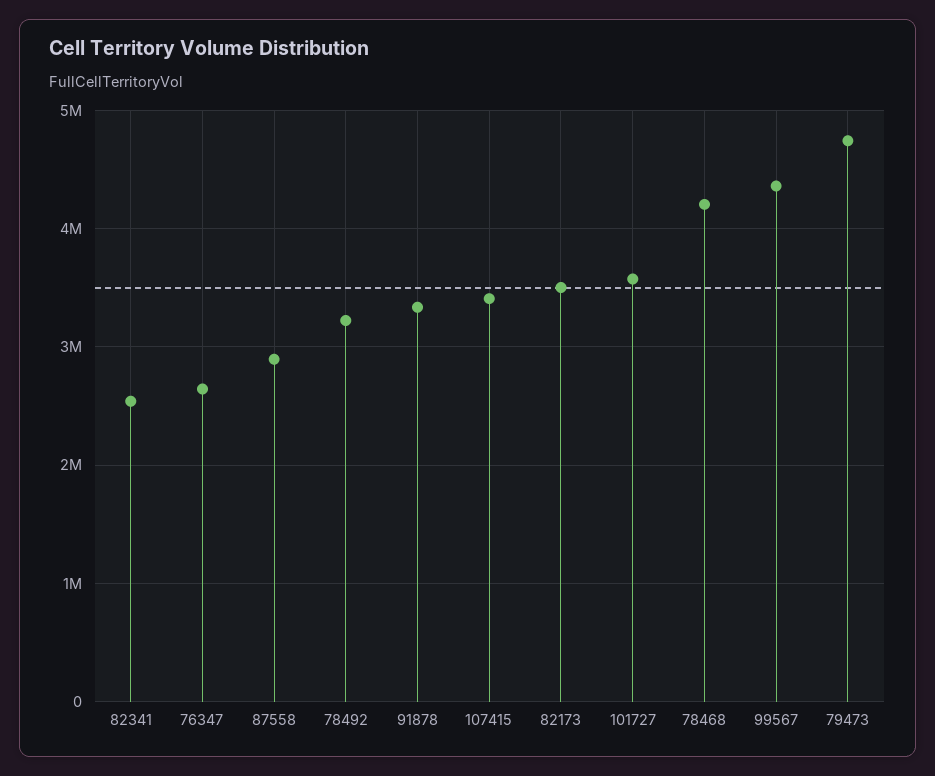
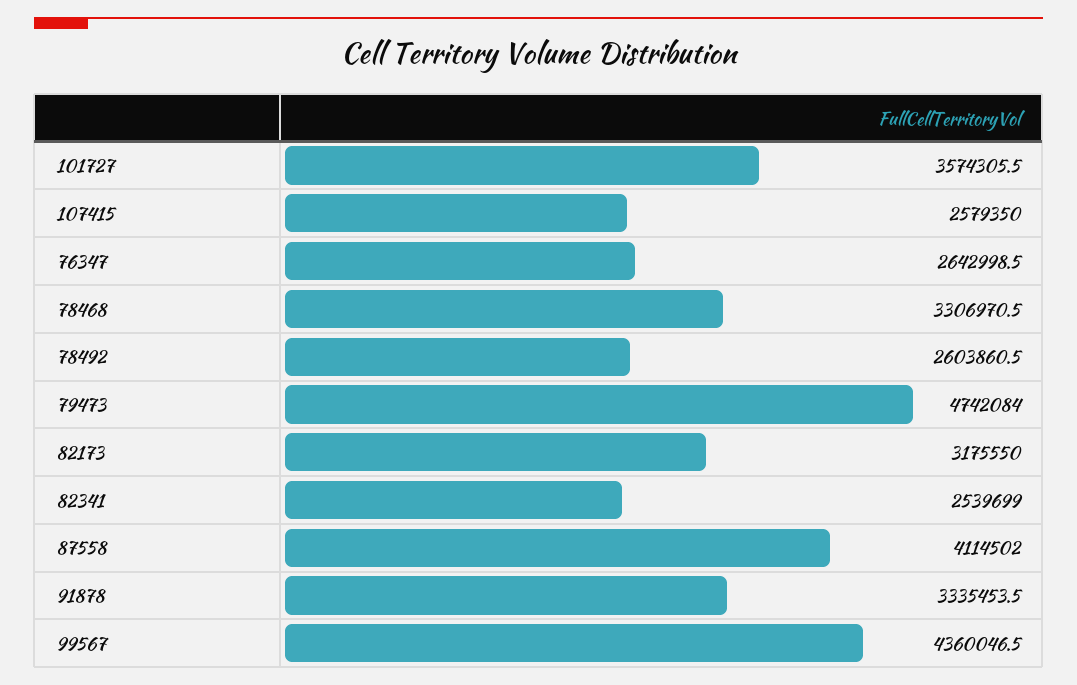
87558: 2900000 -> 4114502
78492: 3200000 -> 2603860.5
107415: 3400000 -> 2579350
82173: 3500000 -> 3175550
78468: 4200000 -> 3306970.5

